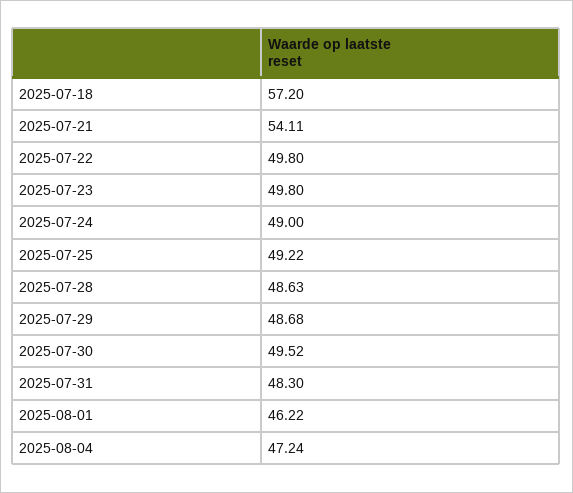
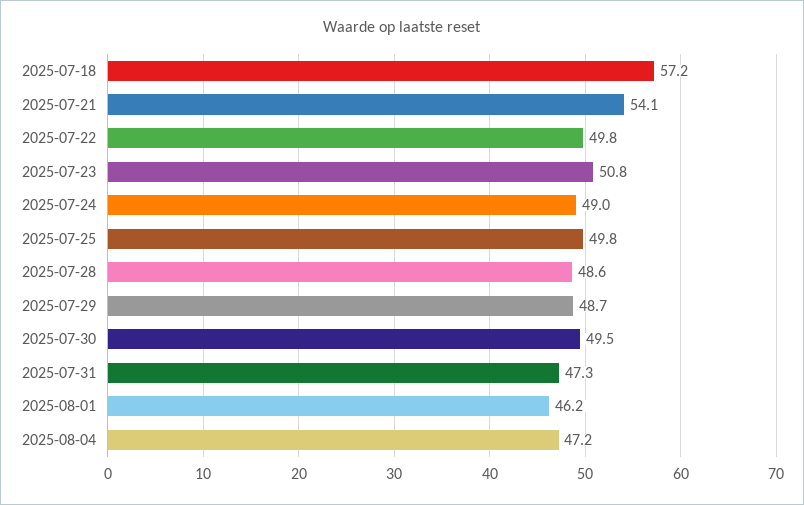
2025-07-23: 49.8 -> 50.8
2025-07-25: 49.22 -> 49.8
2025-07-31: 48.3 -> 47.3

